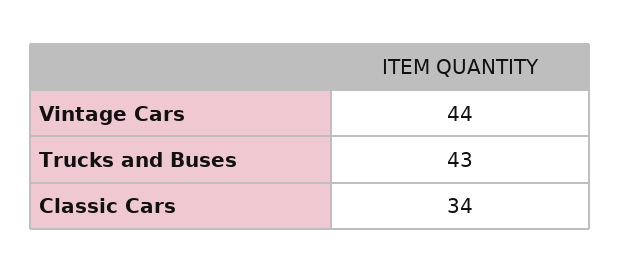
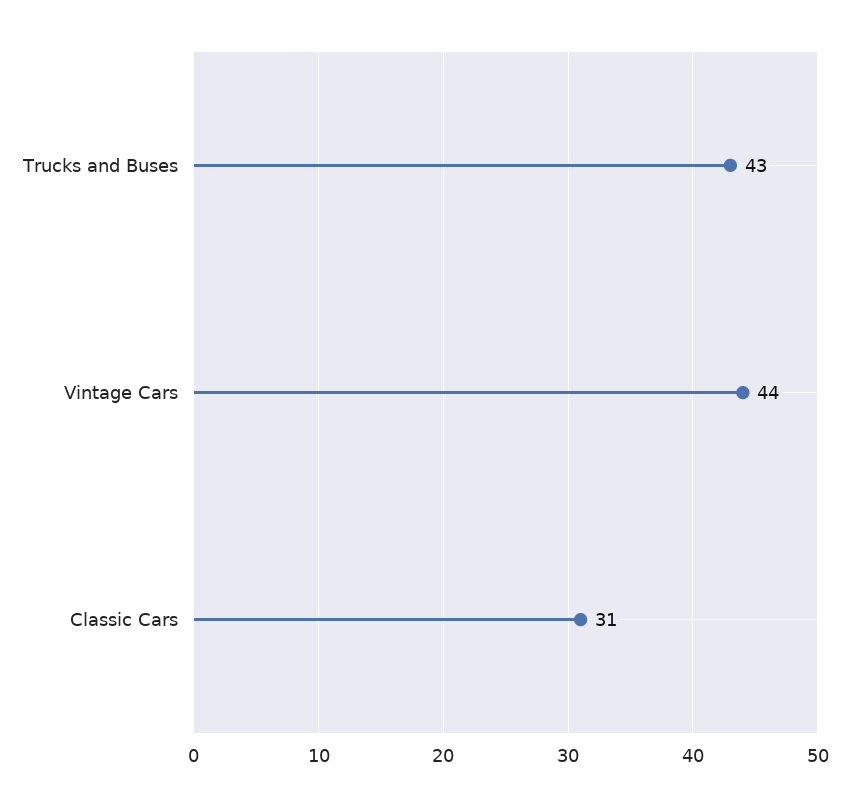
Classic Cars: 34 -> 31

